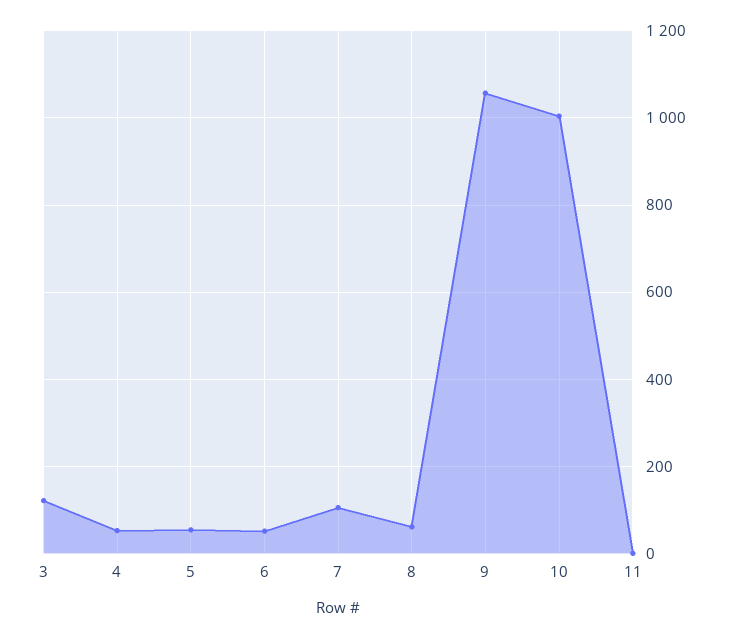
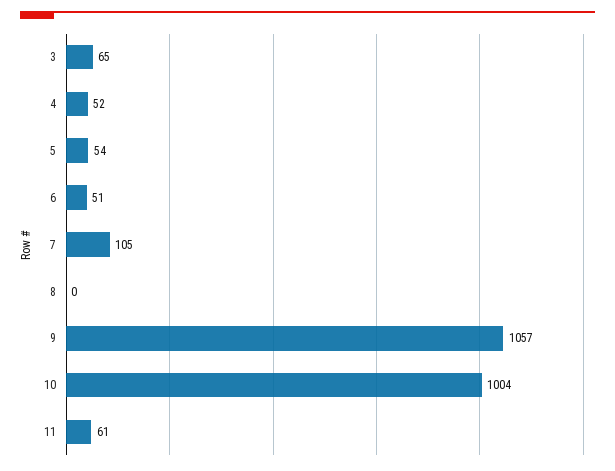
3: 120 -> 65
8: 60 -> 0
11: 0 -> 61

